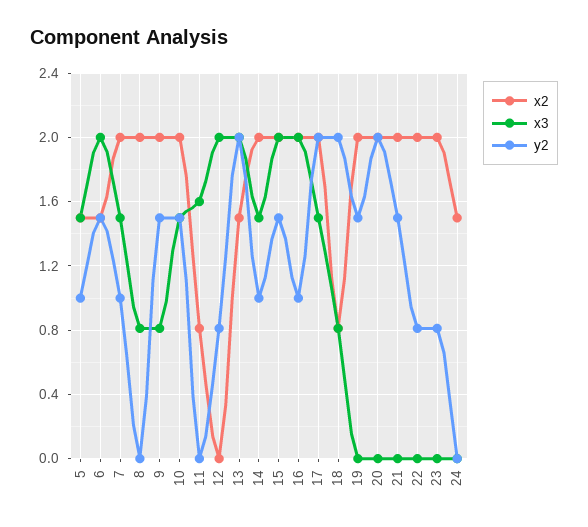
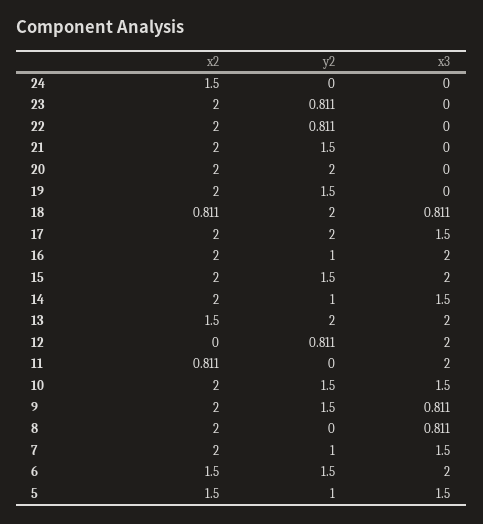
x3, 11: 1.6 -> 2

